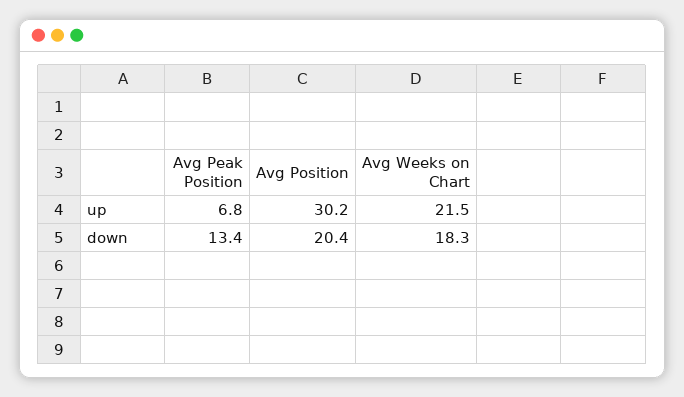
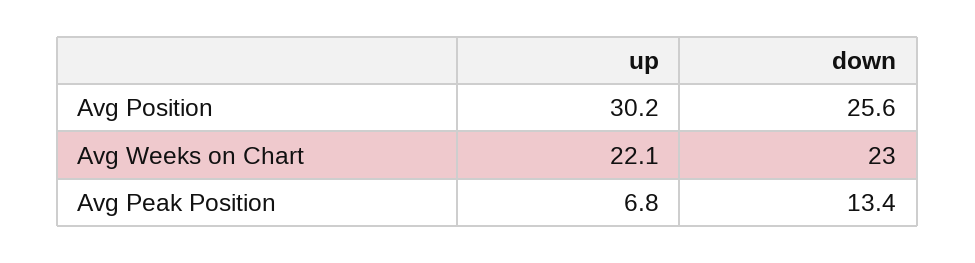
Avg Weeks on Chart, up: 21.5 -> 22.1
Avg Position, down: 20.4 -> 25.6
Avg Weeks on Chart, down: 18.3 -> 23

